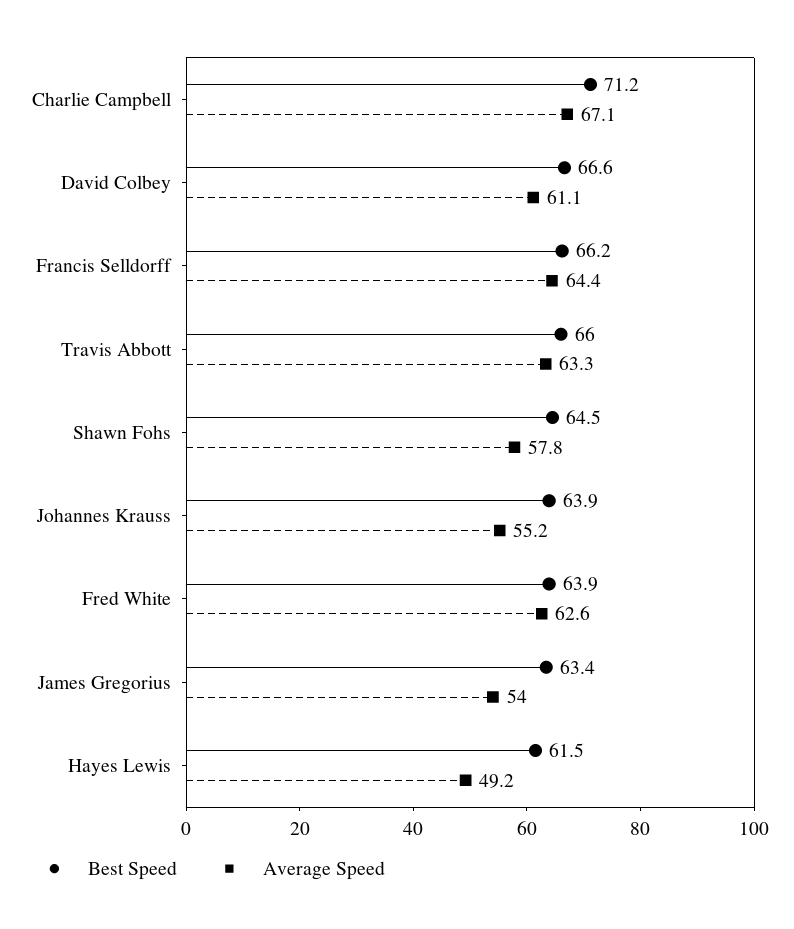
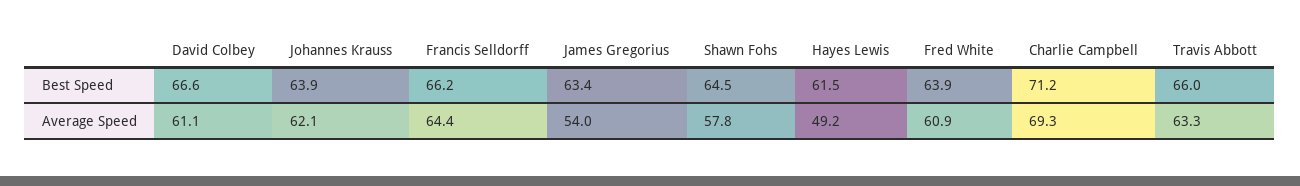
Average Speed, Charlie Campbell: 67.1 -> 69.3
Average Speed, Johannes Krauss: 55.2 -> 62.1
Average Speed, Fred White: 62.6 -> 60.9

